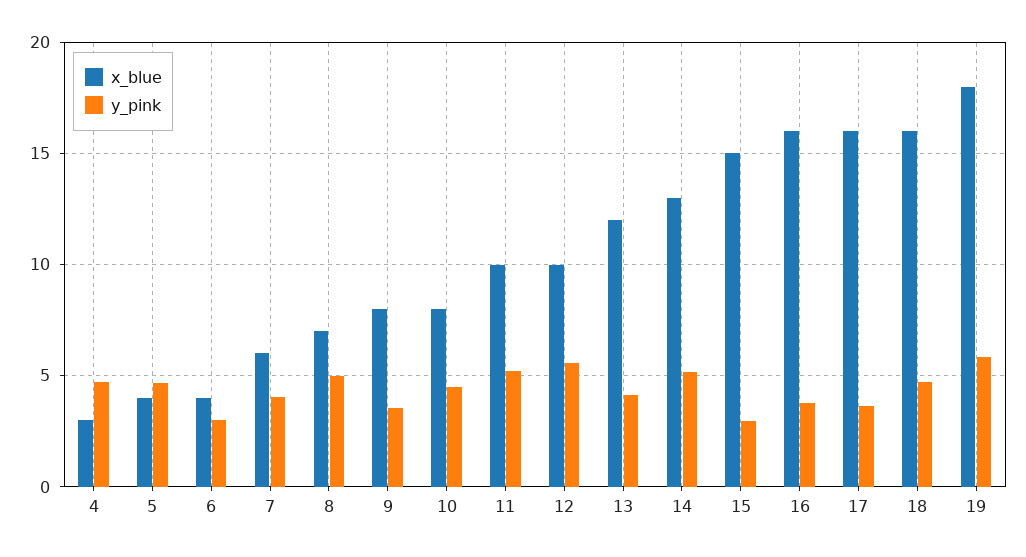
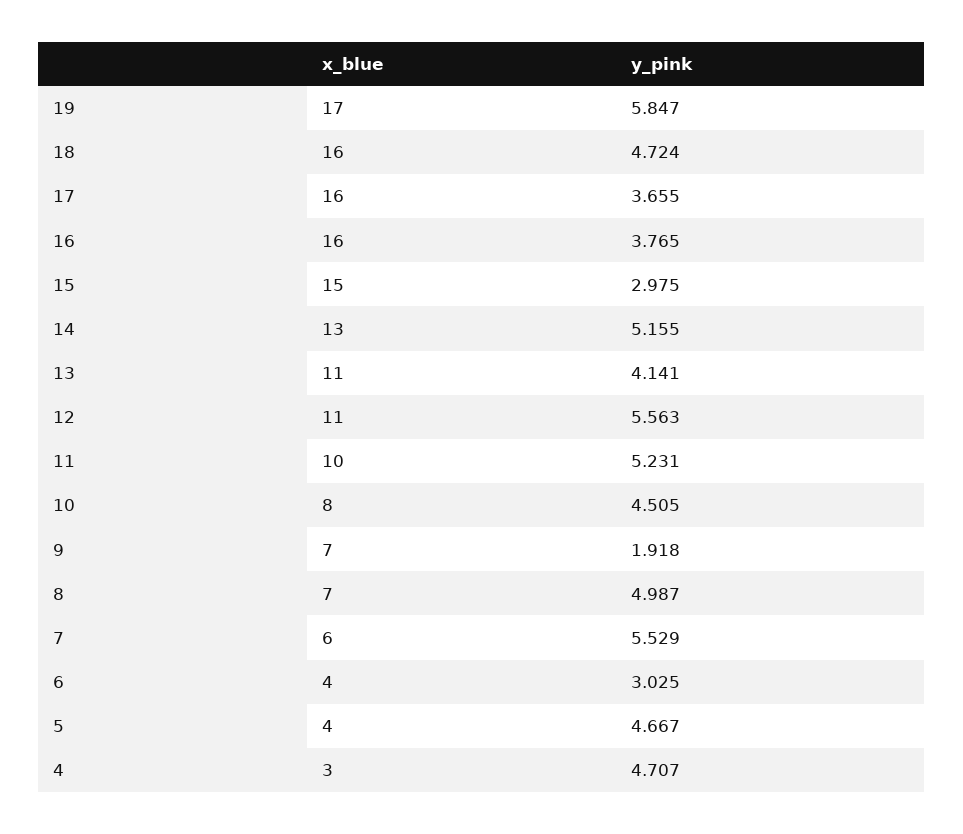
y_pink, 7: 4 -> 5.529
x_blue, 9: 8 -> 7
y_pink, 9: 3.5 -> 1.918
x_blue, 12: 10 -> 11
x_blue, 13: 12 -> 11
x_blue, 19: 18 -> 17

